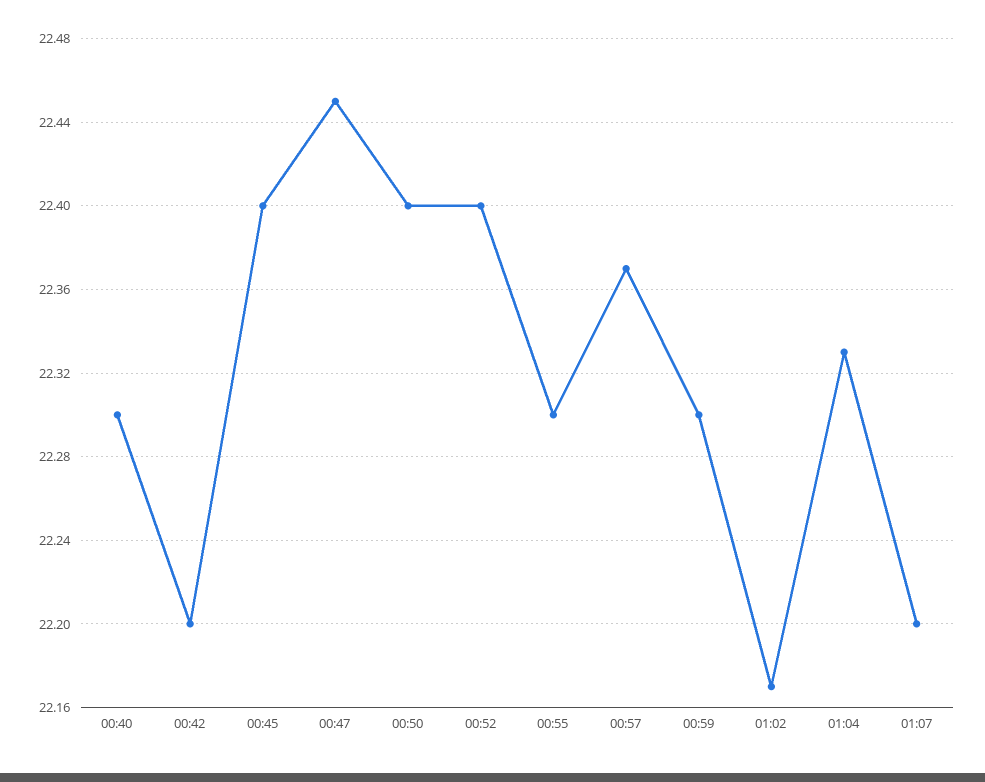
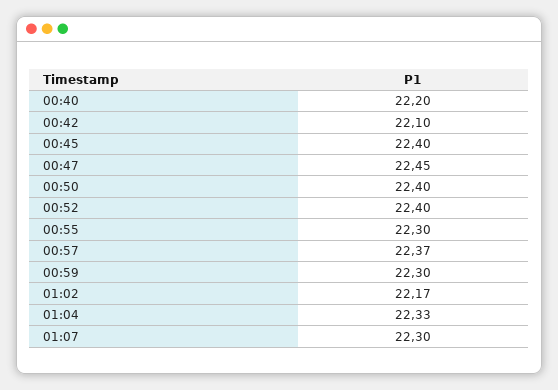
00:40: 22.3 -> 22.2
00:42: 22.2 -> 22.1
01:07: 22.2 -> 22.3

